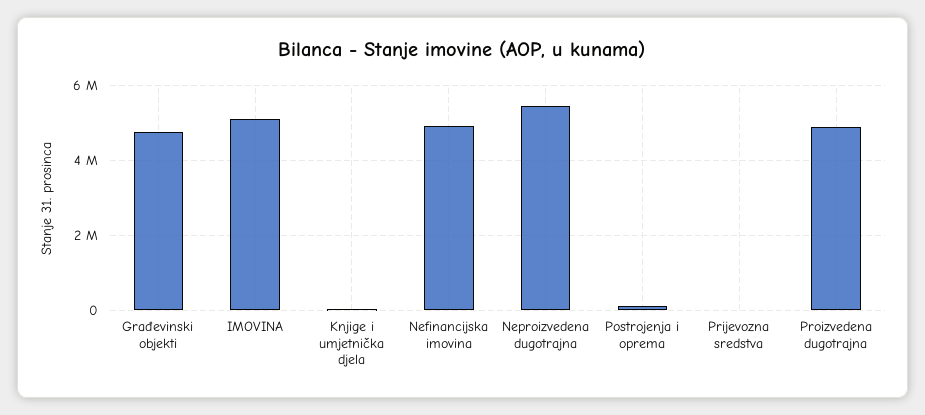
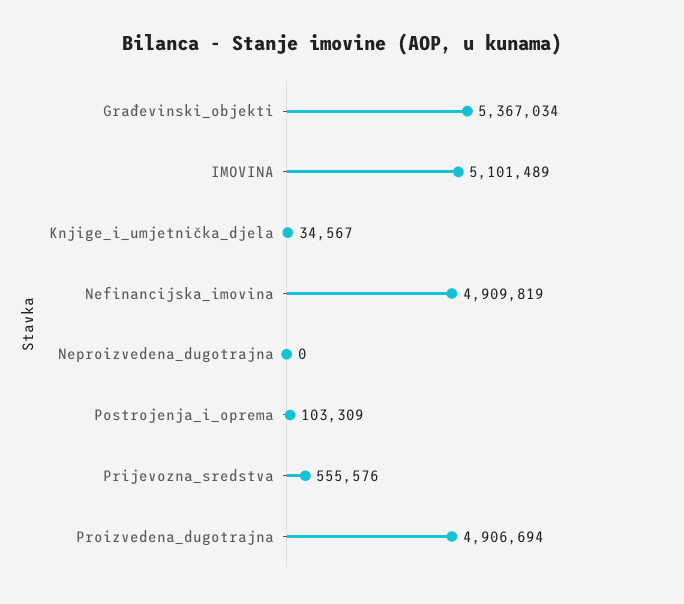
Građevinski objekti: 4800000 -> 5367034
Neproizvedena dugotrajna: 5400000 -> 0
Prijevozna sredstva: 0 -> 555576

